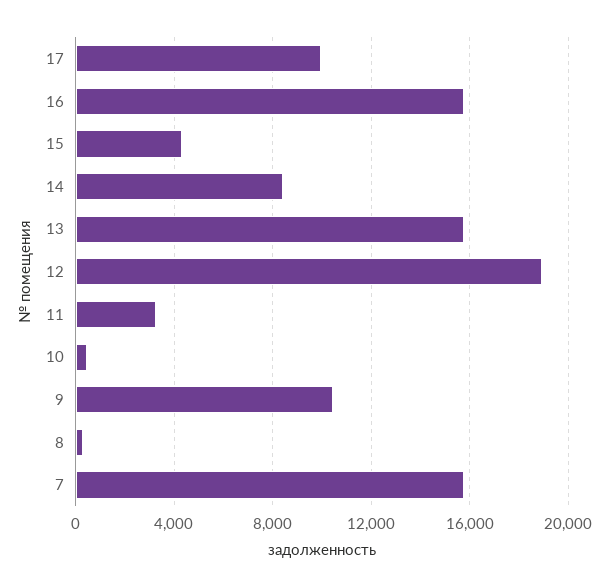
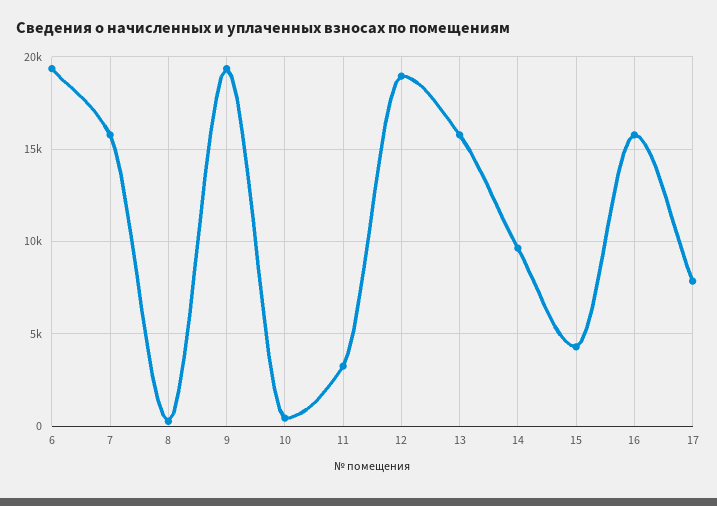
17: 10000 -> 8000
14: 8500 -> 9500
9: 10500 -> 19500
6: none -> 19500

